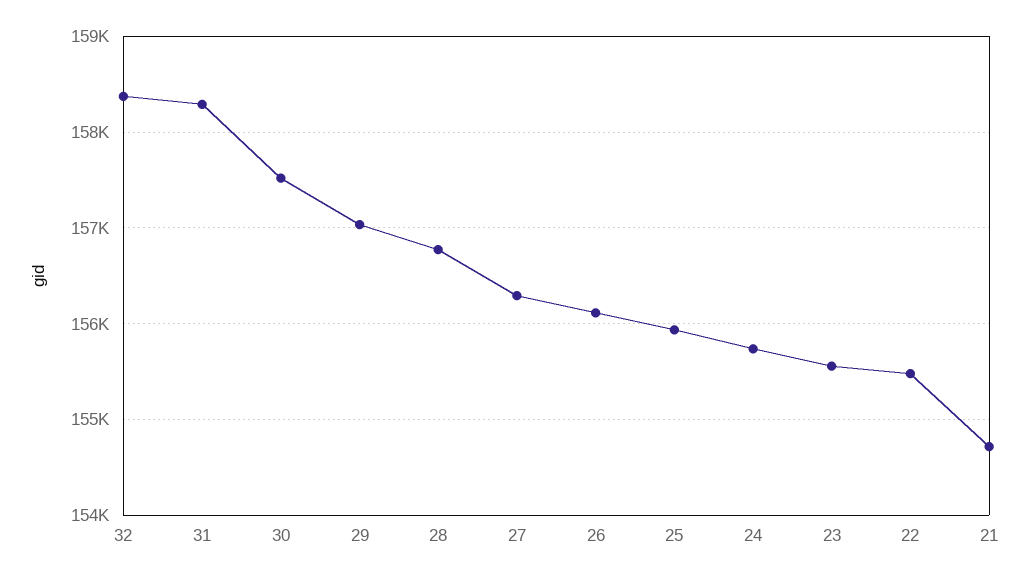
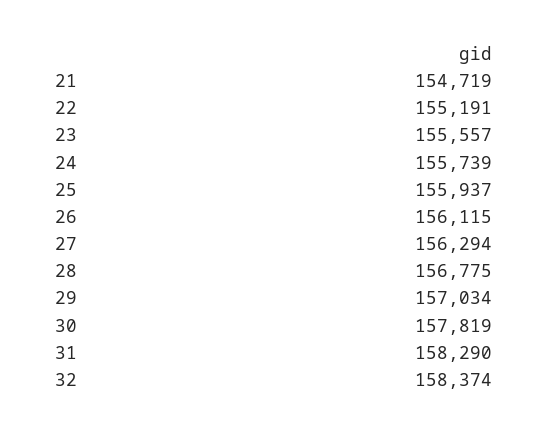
30: 157500 -> 157819
22: 155500 -> 155191

